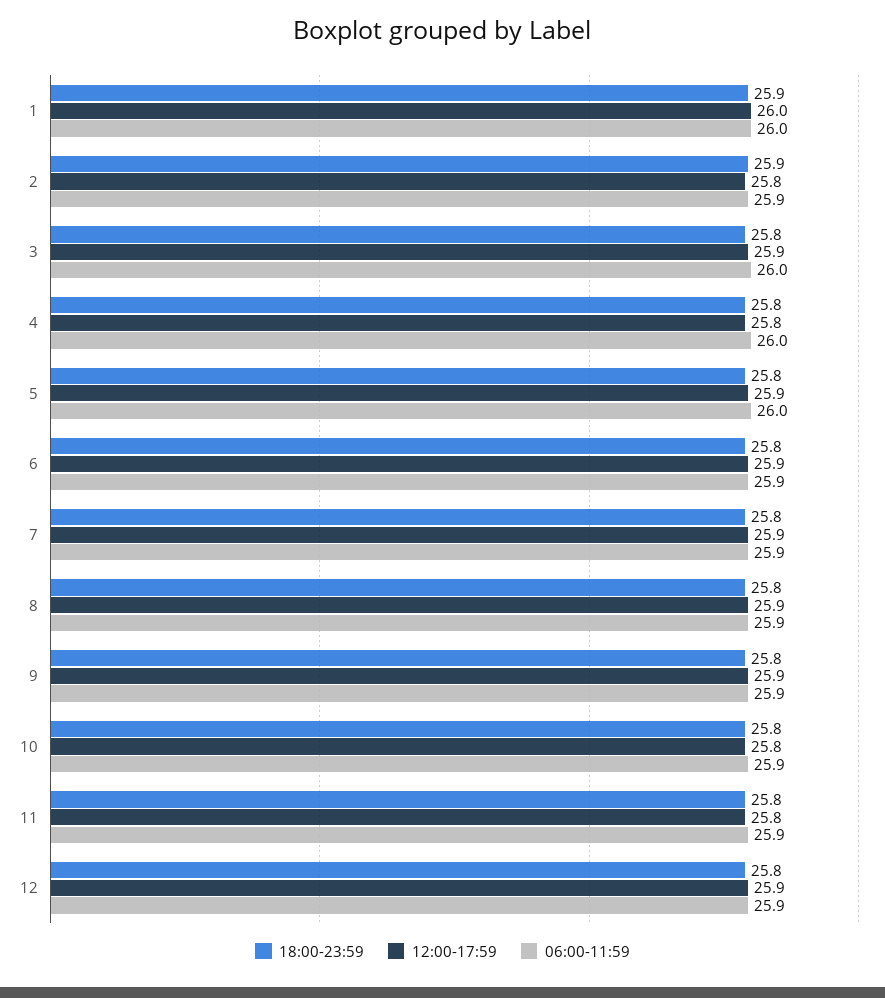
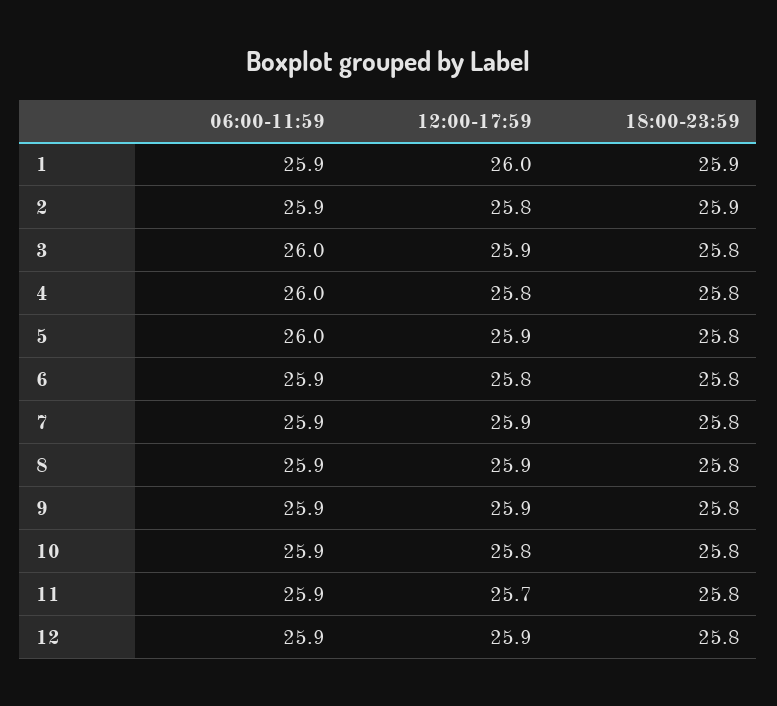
06:00-11:59, 1: 26 -> 25.9
12:00-17:59, 6: 25.9 -> 25.8
12:00-17:59, 11: 25.8 -> 25.7

